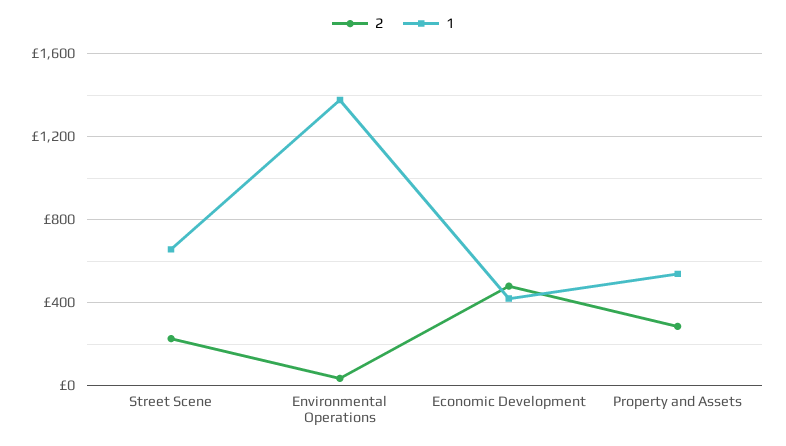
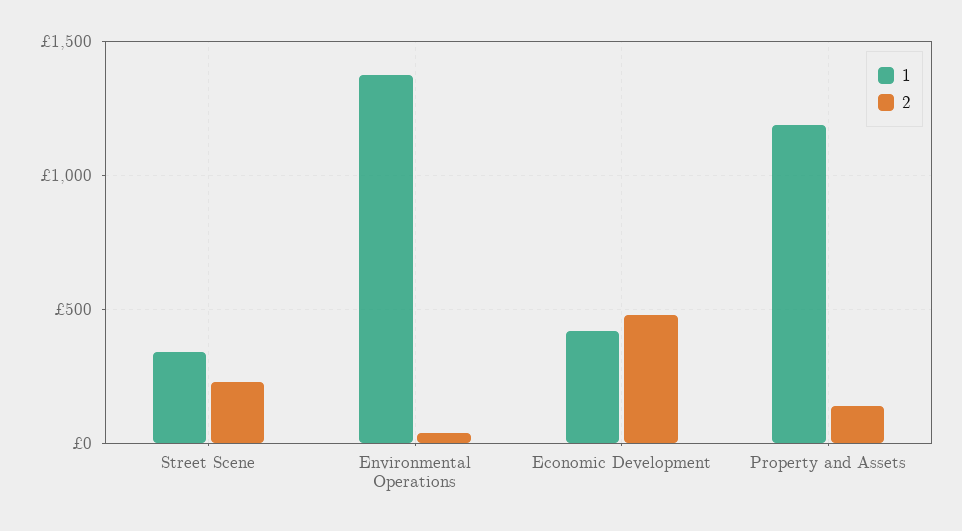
1, Street Scene: 650 -> 350
2, Property and Assets: 300 -> 150
1, Property and Assets: 550 -> 1200

